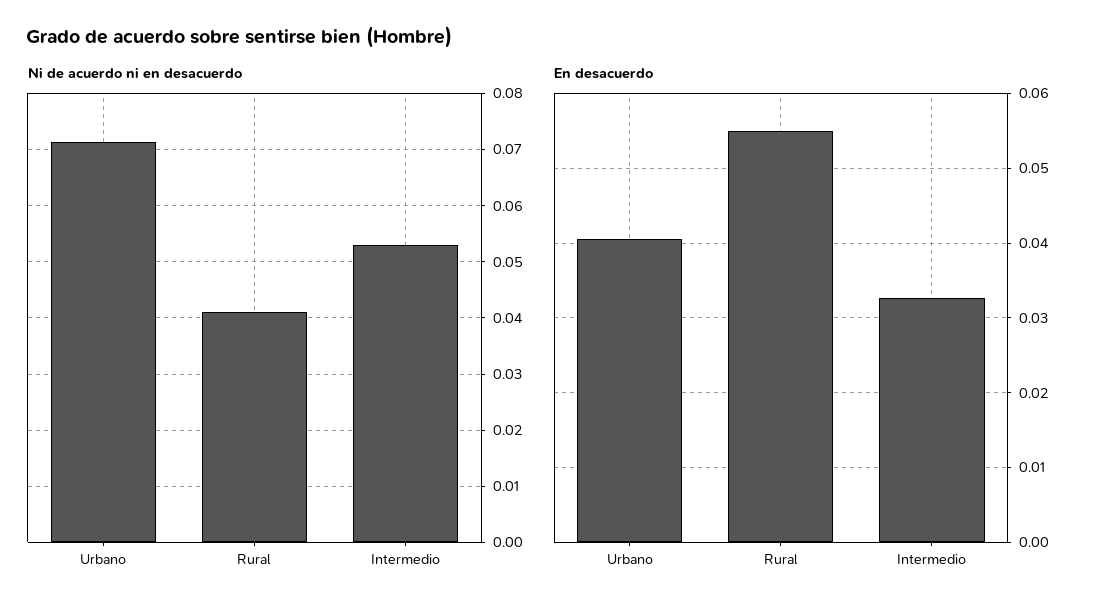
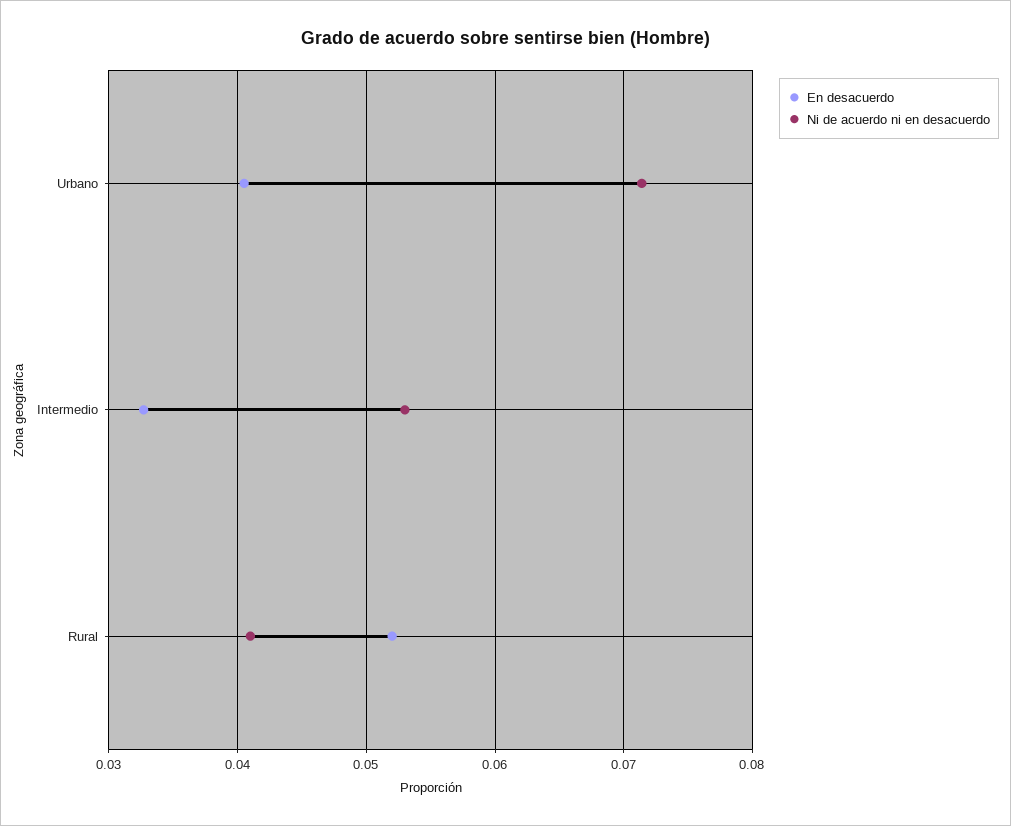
En desacuerdo, Rural: 0.055 -> 0.052

